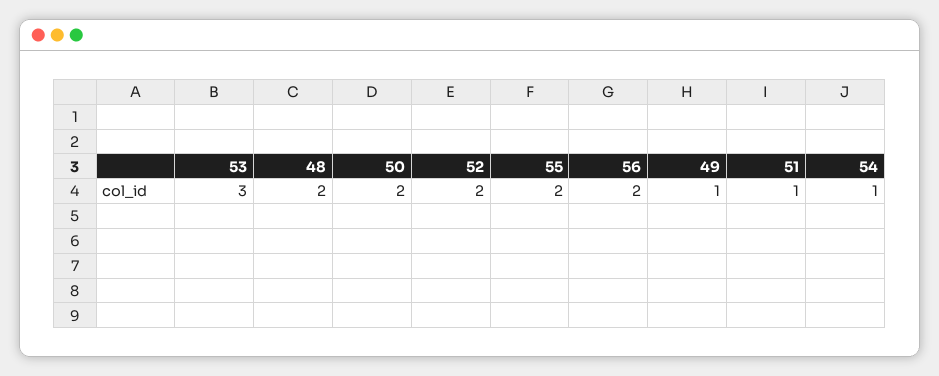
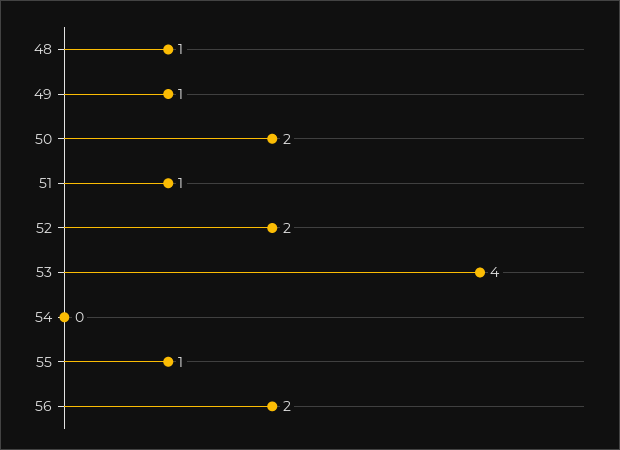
53: 3 -> 4
48: 2 -> 1
55: 2 -> 1
54: 1 -> 0

